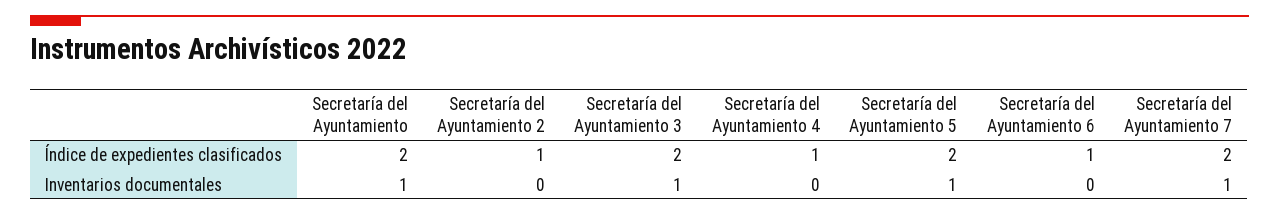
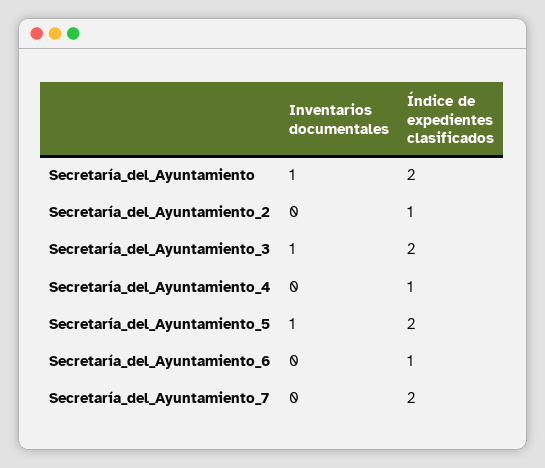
Secretaría del Ayuntamiento 7, Inventarios documentales: 1 -> 0

